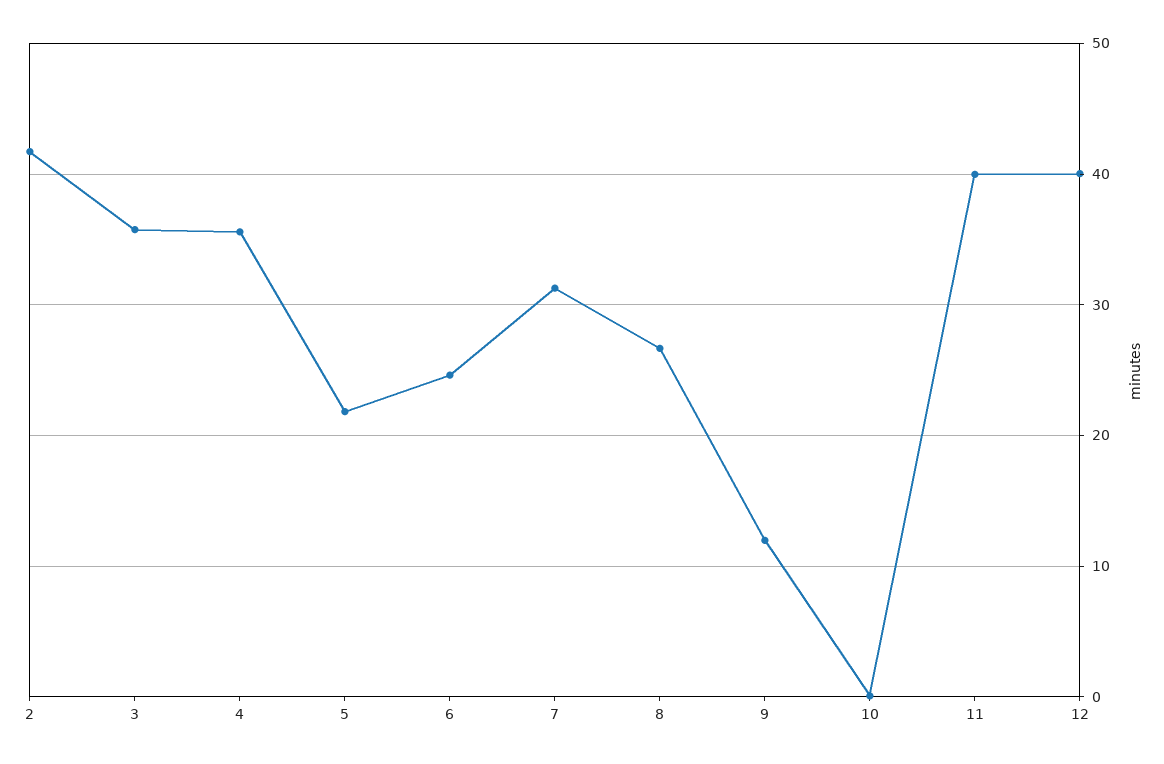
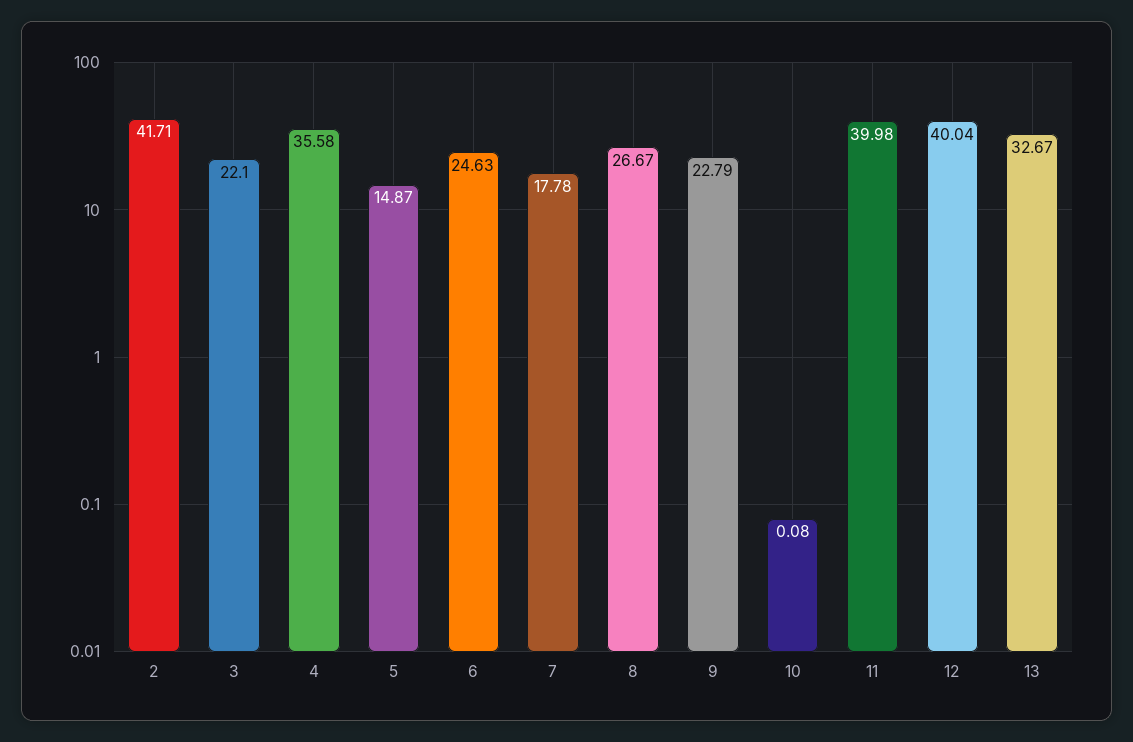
3: 36 -> 22.1
5: 22 -> 14.87
7: 31 -> 17.78
9: 12 -> 22.79
13: none -> 32.67

